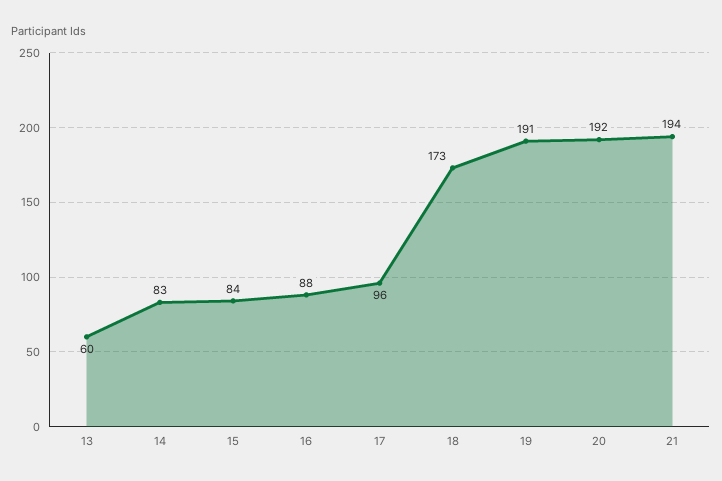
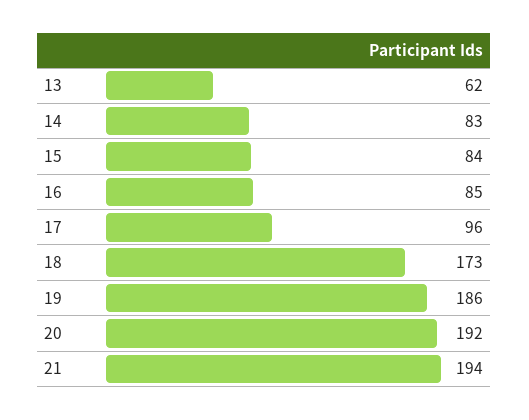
13: 60 -> 62
16: 88 -> 85
19: 191 -> 186

